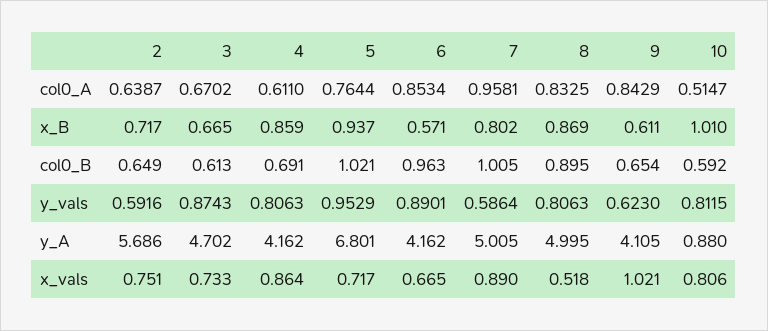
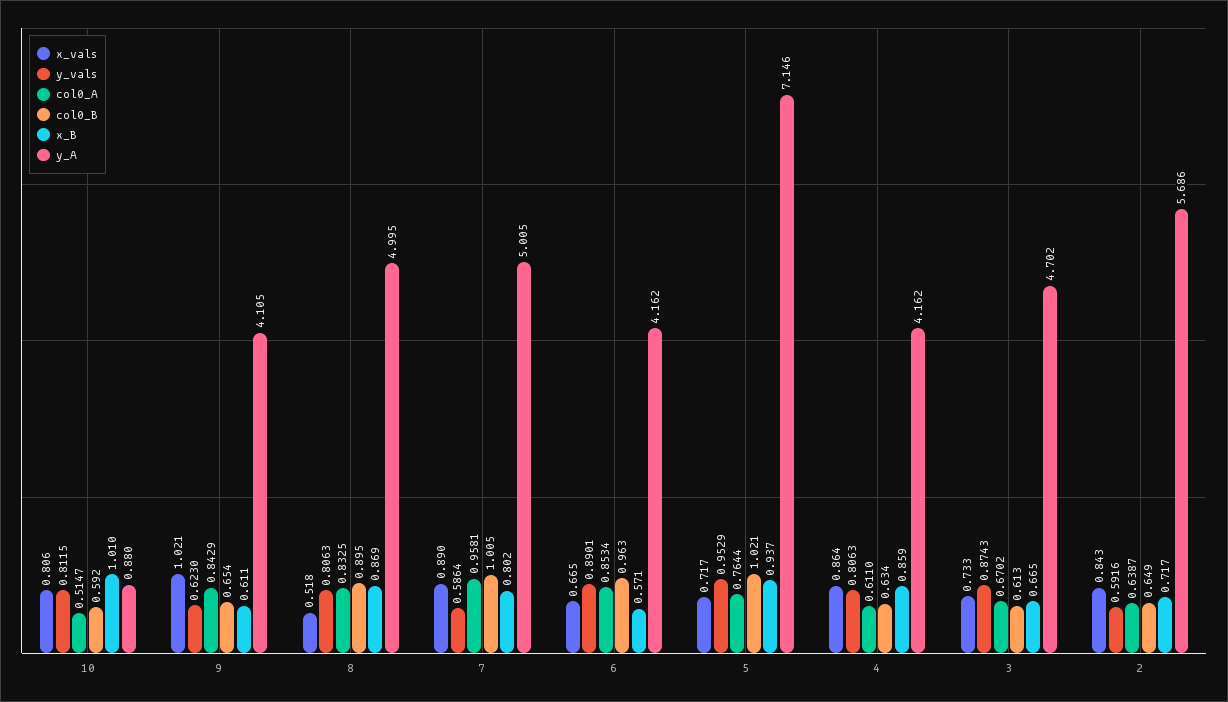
col0_B, 4: 0.691 -> 0.634
y_A, 5: 6.801 -> 7.146
x_vals, 2: 0.751 -> 0.843

